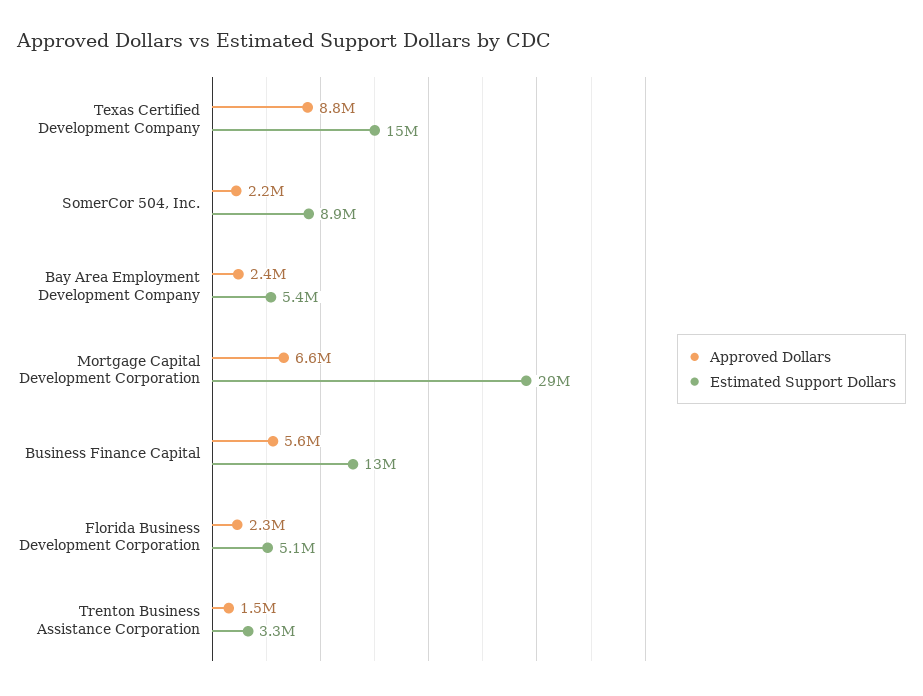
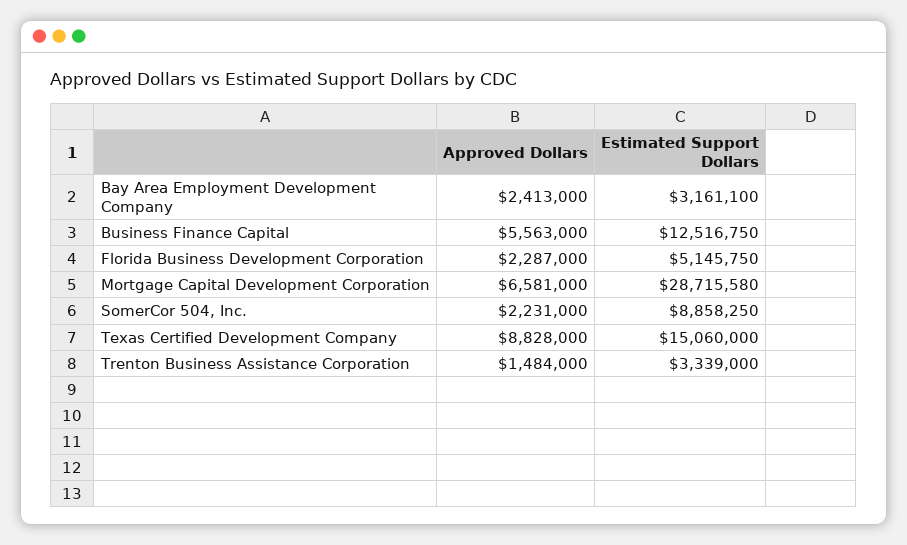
Estimated Support Dollars, Bay Area Employment Development Company: 5400000 -> 3161100

